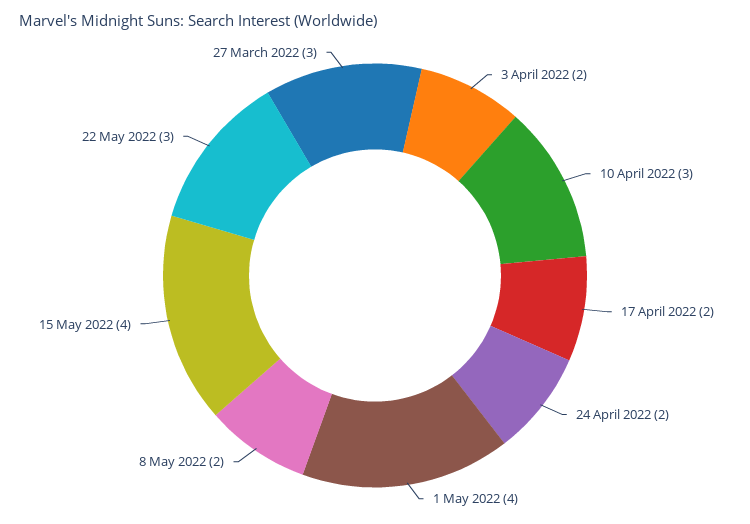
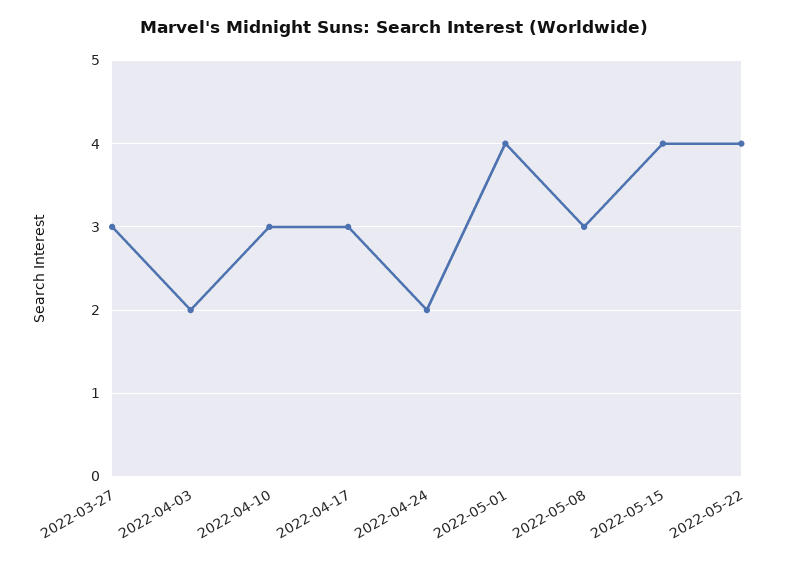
17 April 2022: 2 -> 3
8 May 2022: 2 -> 3
22 May 2022: 3 -> 4

